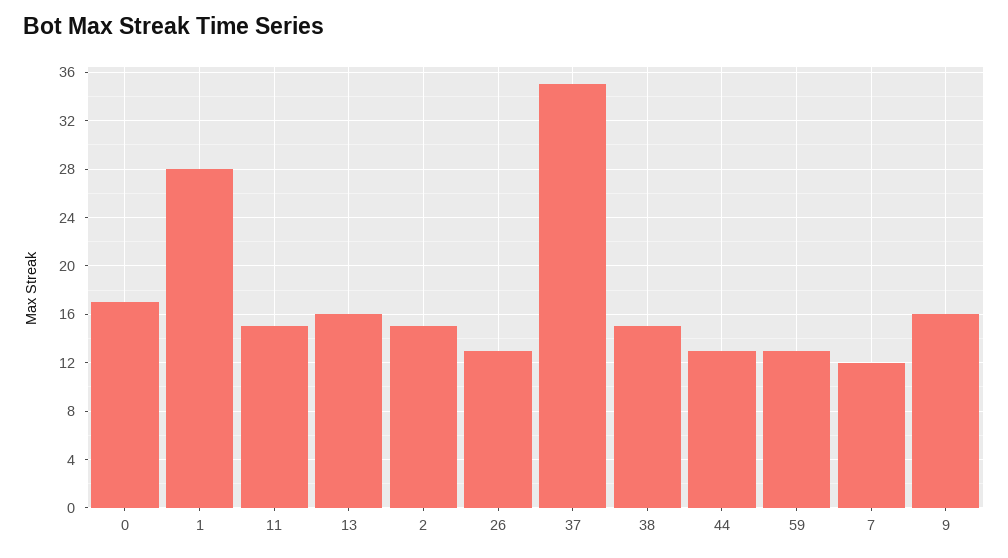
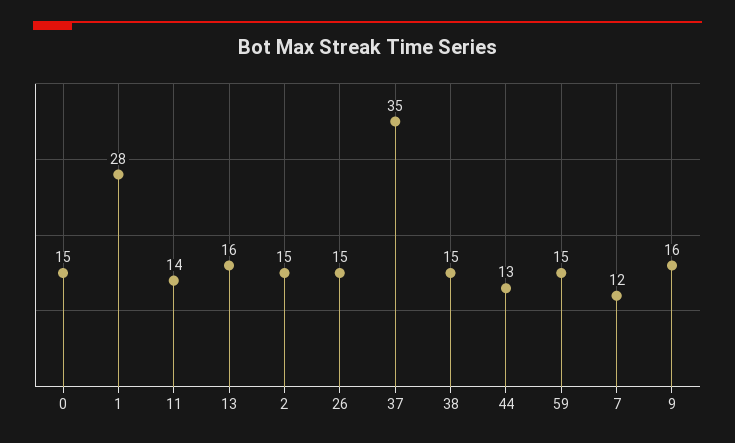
0: 17 -> 15
11: 15 -> 14
26: 13 -> 15
59: 13 -> 15

